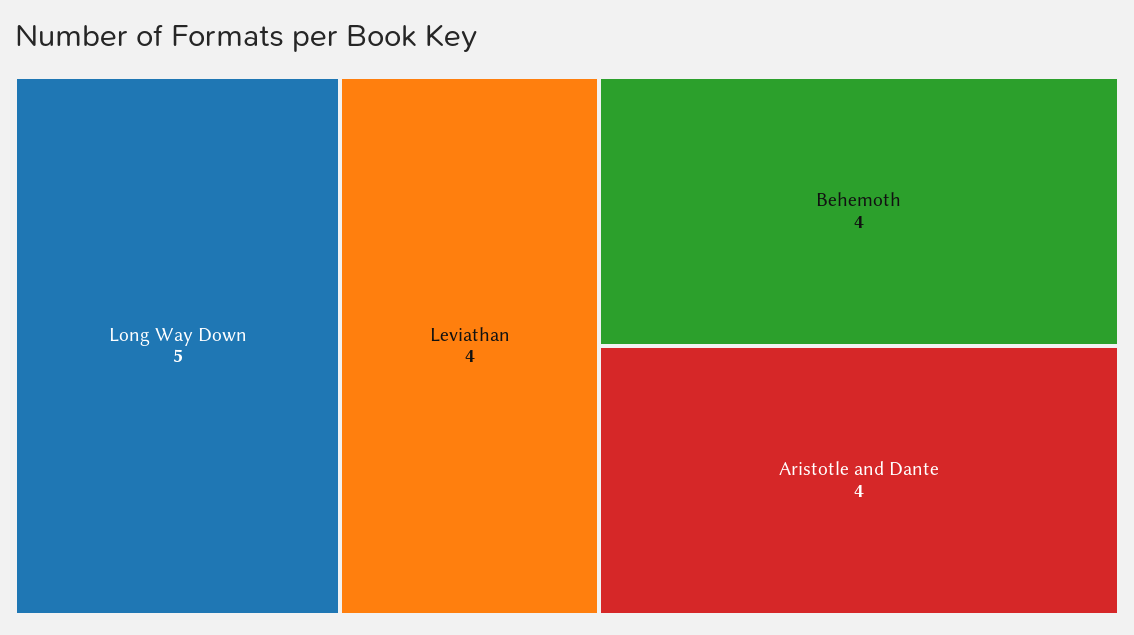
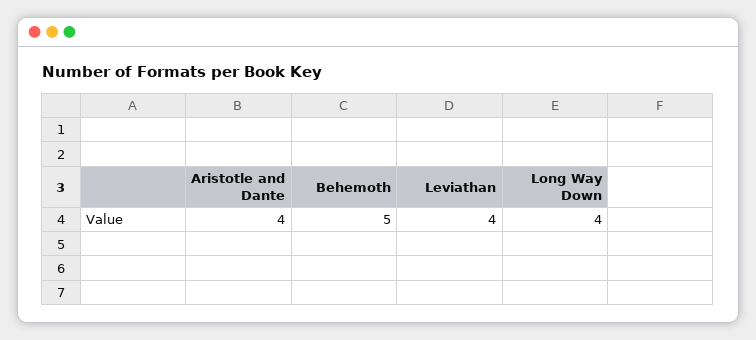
Long Way Down: 5 -> 4
Behemoth: 4 -> 5

